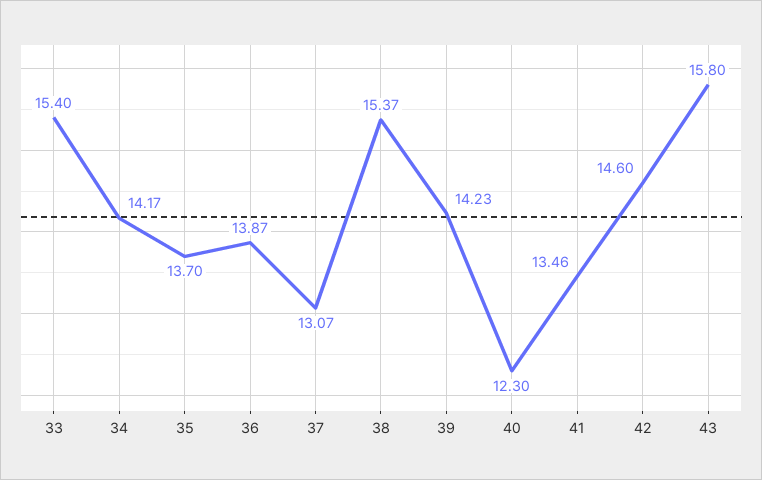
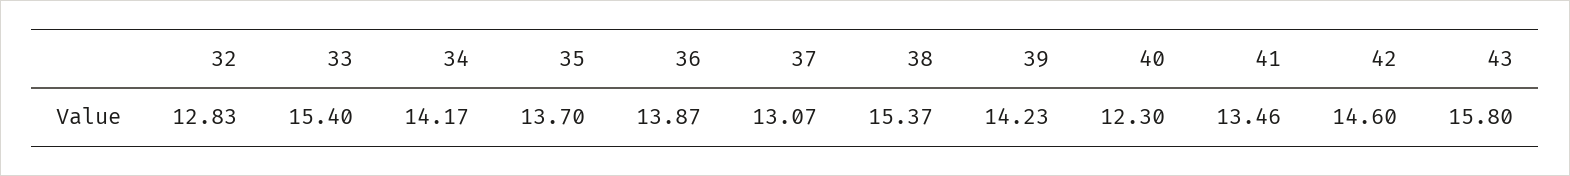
32: none -> 12.83

